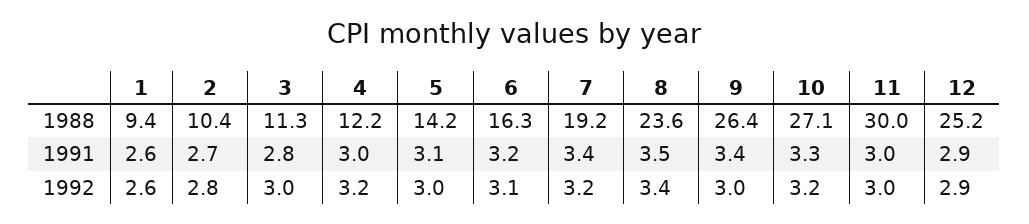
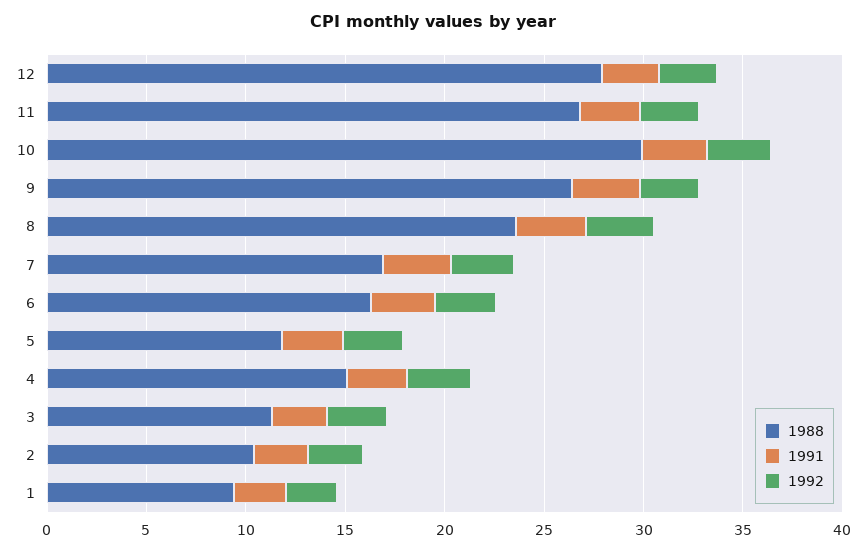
1988, 4: 12.2 -> 15
1988, 5: 14.2 -> 12
1988, 7: 19.2 -> 17
1988, 10: 27.1 -> 30
1988, 11: 30 -> 27
1988, 12: 25.2 -> 28

